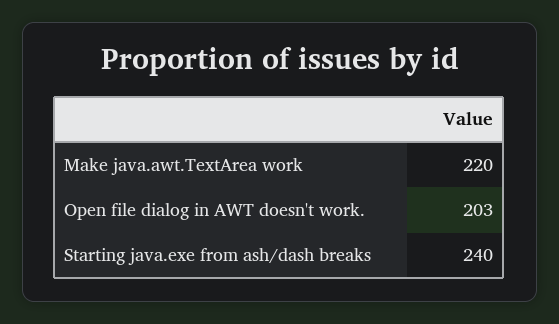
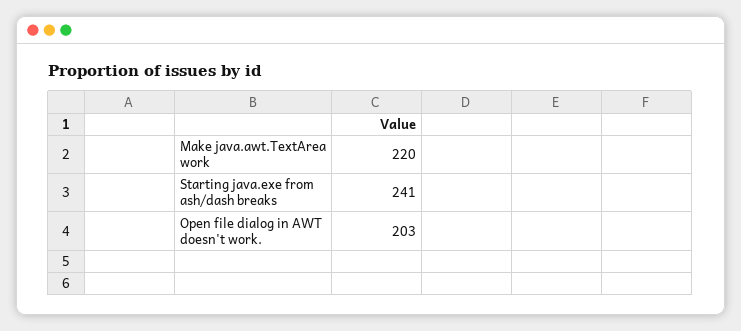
Starting java.exe from ash/dash breaks: 240 -> 241

